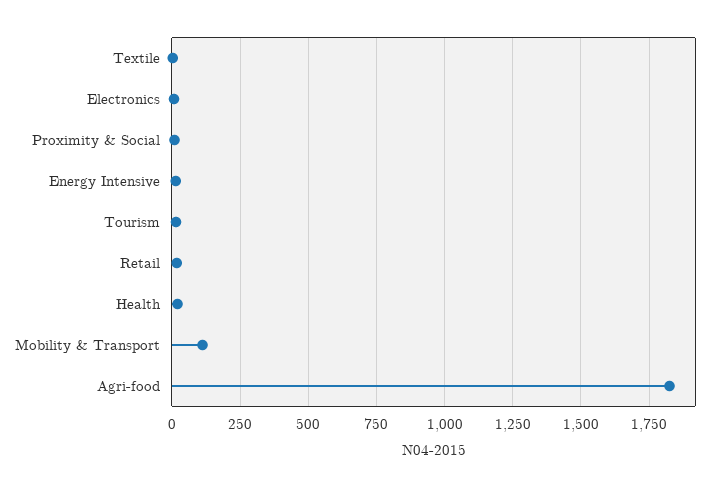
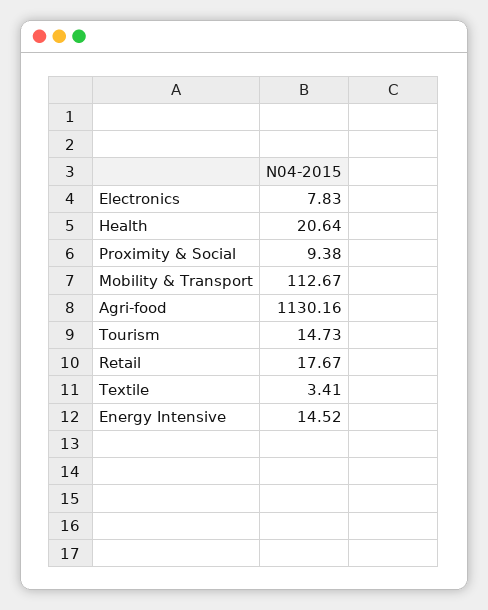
Agri-food: 1825 -> 1130.16

